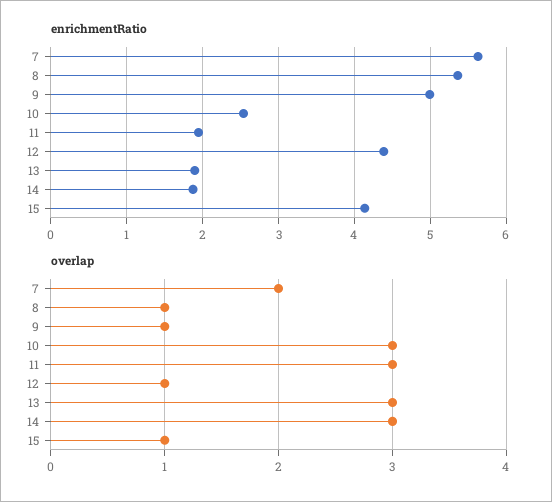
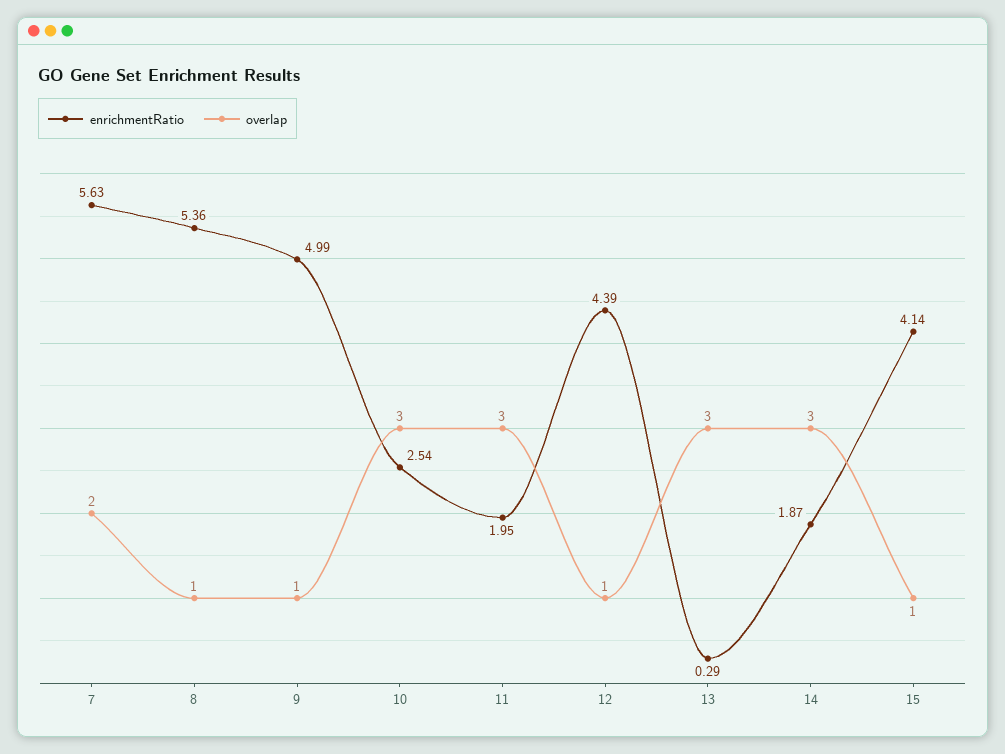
enrichmentRatio, 13: 1.9 -> 0.29

